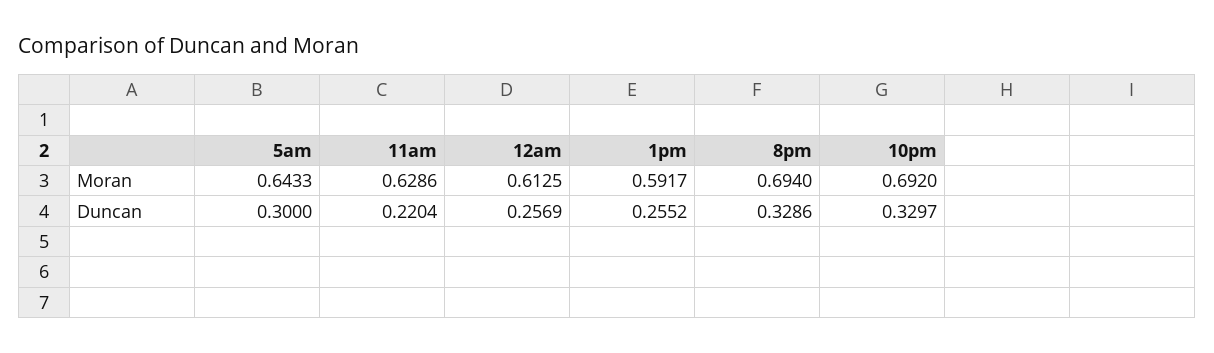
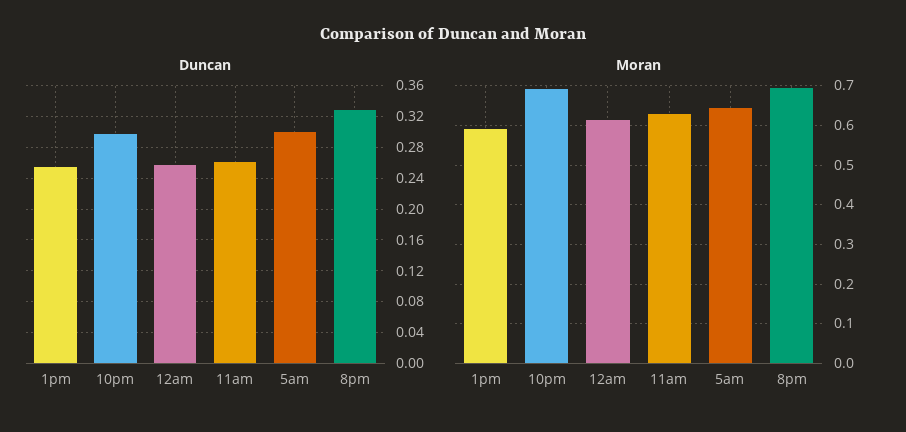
Duncan, 11am: 0.2204 -> 0.26
Duncan, 10pm: 0.3297 -> 0.3

